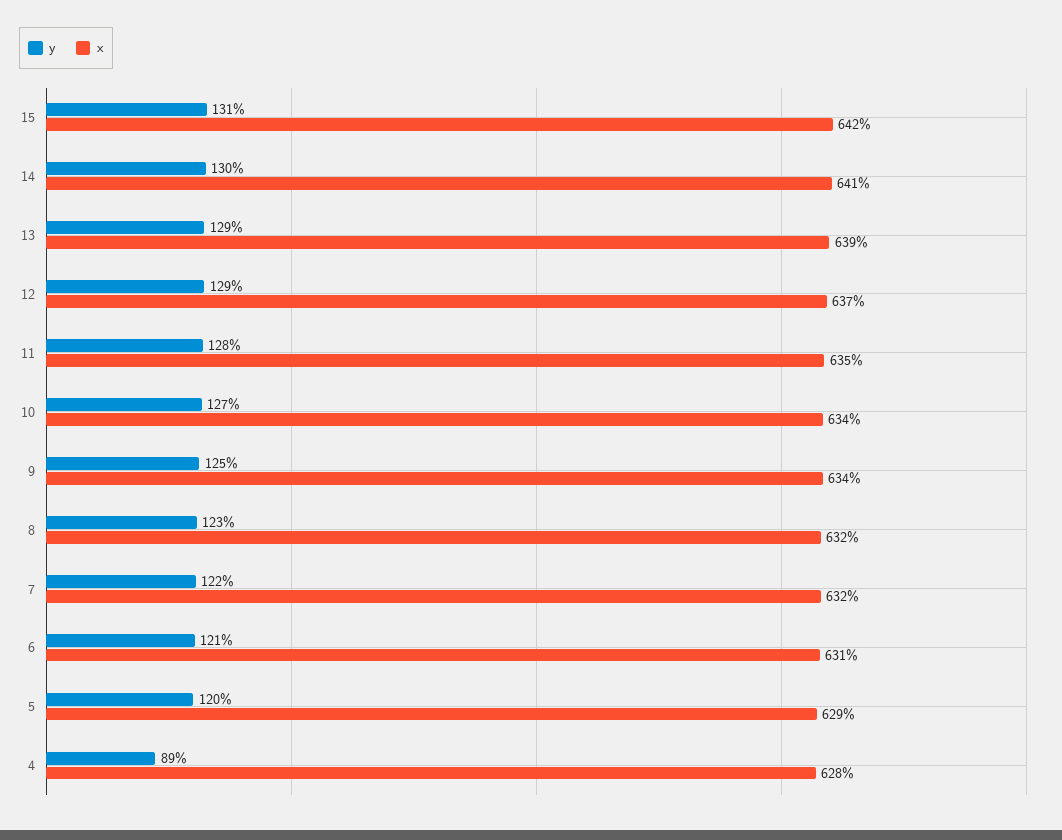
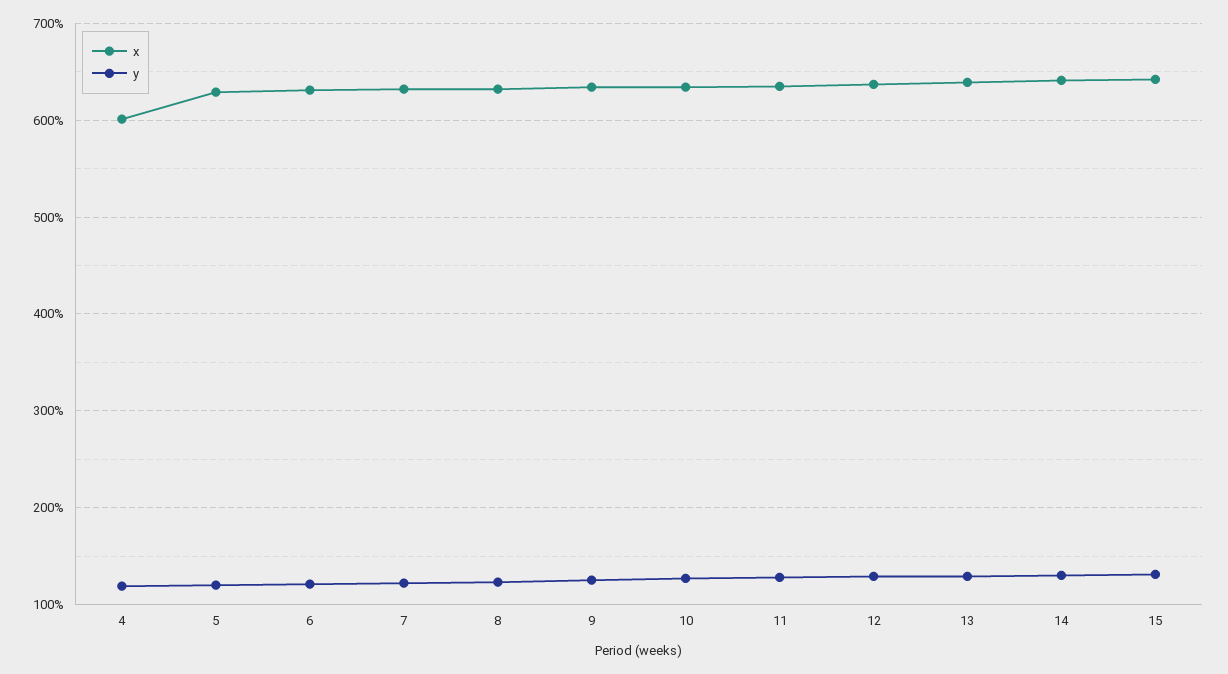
y, 4: 89 -> 120
x, 4: 628 -> 600

